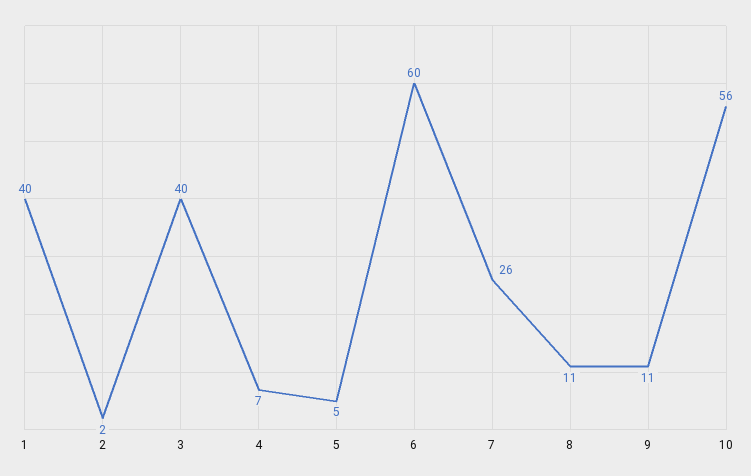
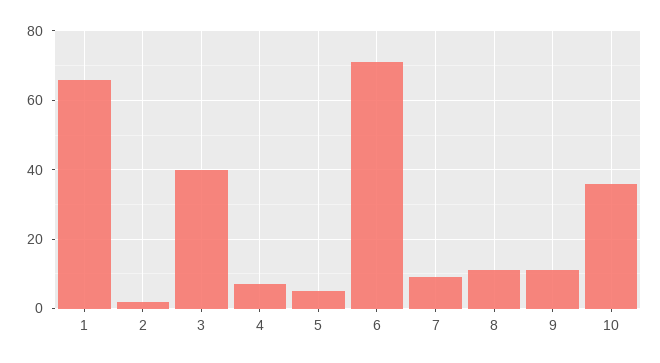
1: 40 -> 65
6: 60 -> 70
7: 26 -> 10
10: 56 -> 35

